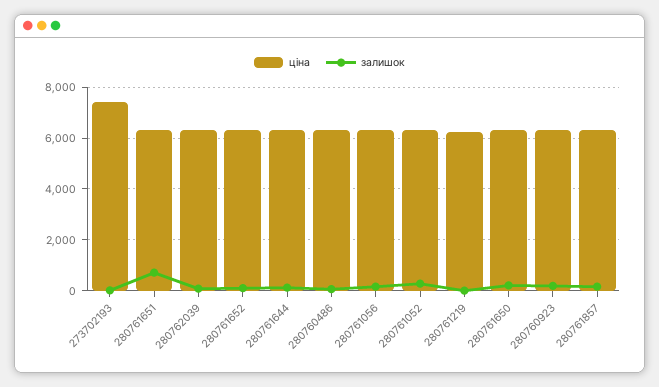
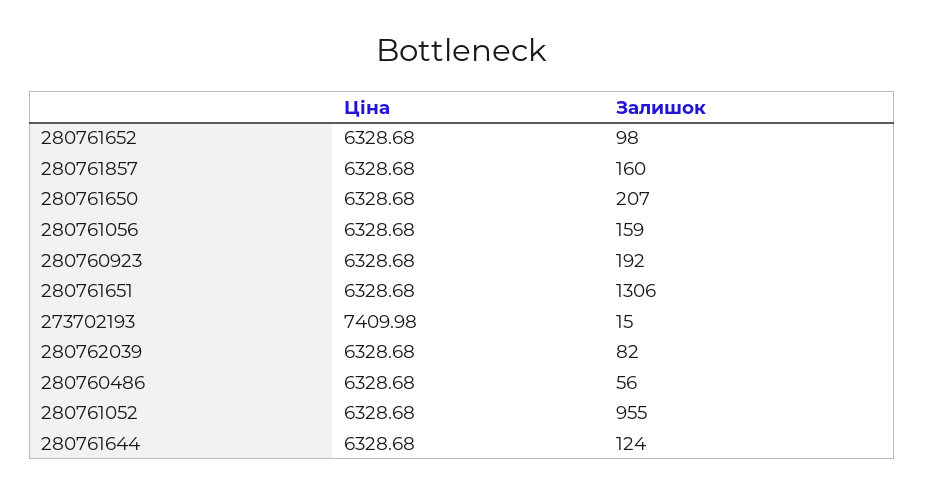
залишок, 280761651: 750 -> 1306
залишок, 280761052: 250 -> 955
ціна, 280761219: 6250 -> none
залишок, 280761219: 0 -> none

